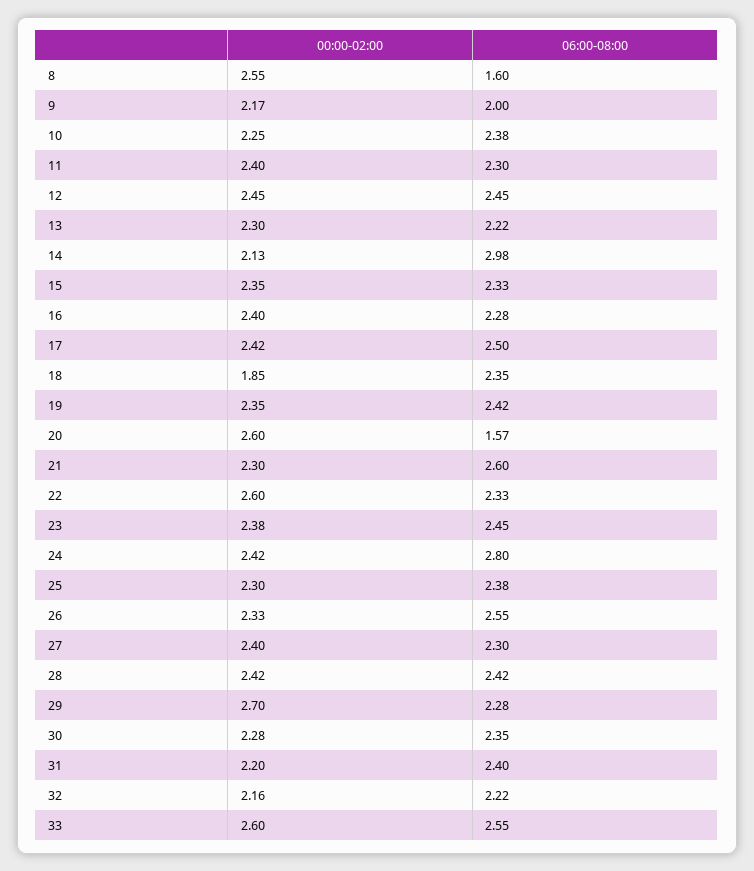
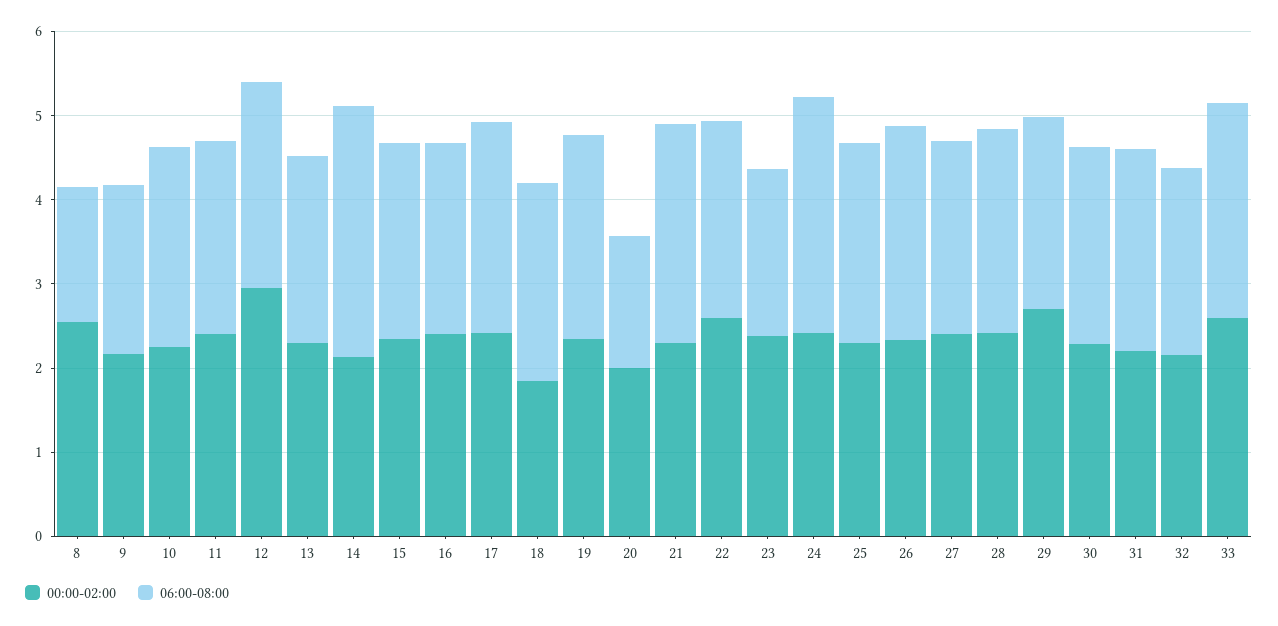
00:00-02:00, 12: 2.45 -> 3
00:00-02:00, 20: 2.6 -> 2
06:00-08:00, 23: 2.45 -> 2

